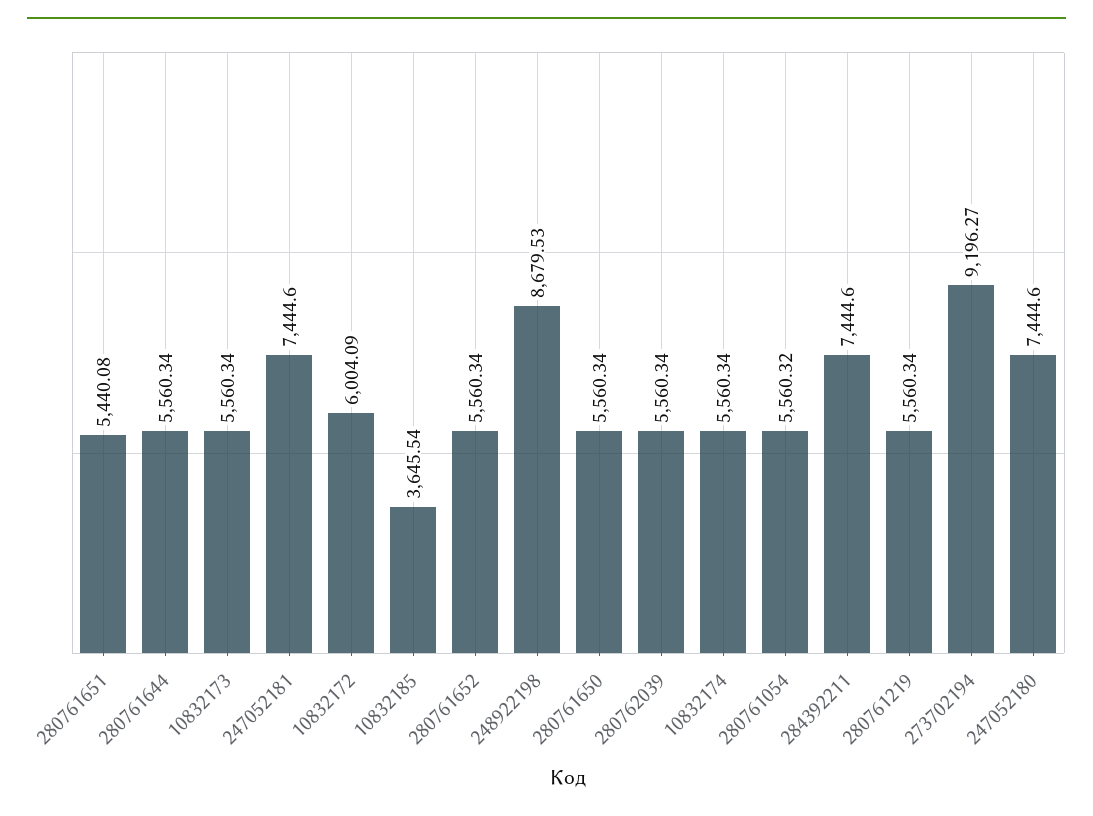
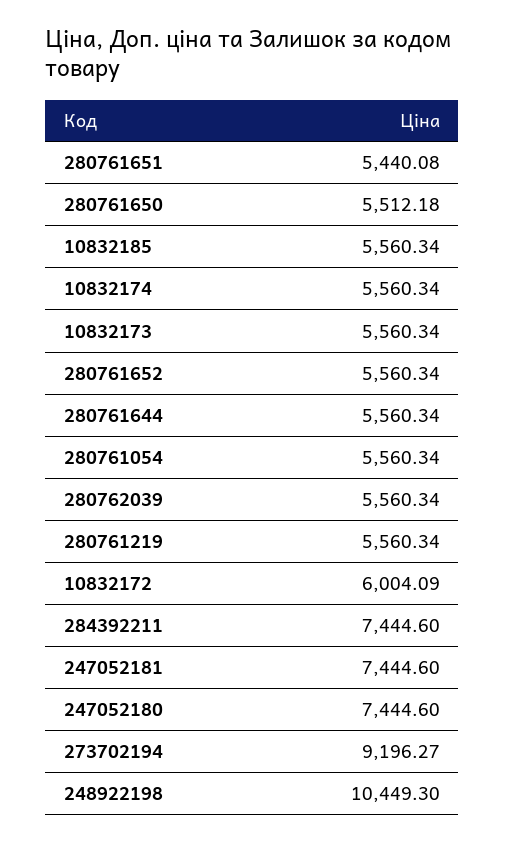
10832185: 3645.54 -> 5560.34
248922198: 8679.53 -> 10449.3
280761650: 5560.34 -> 5512.18
280761054: 5560.32 -> 5560.34

